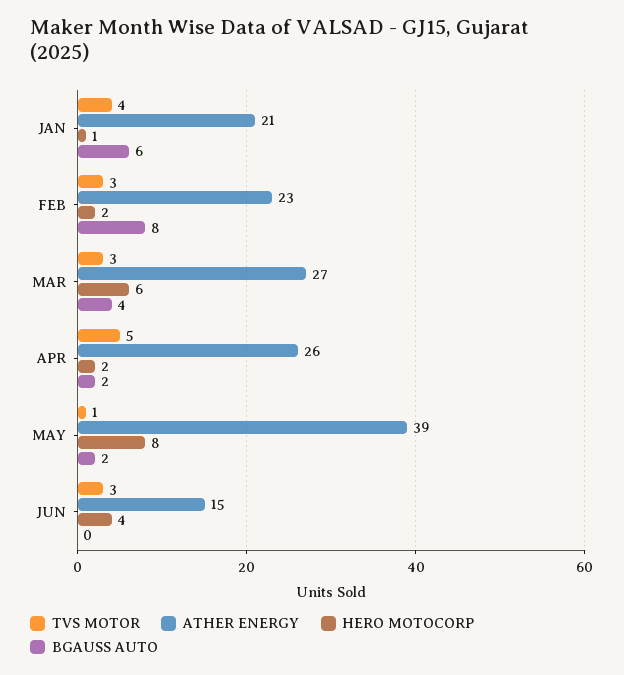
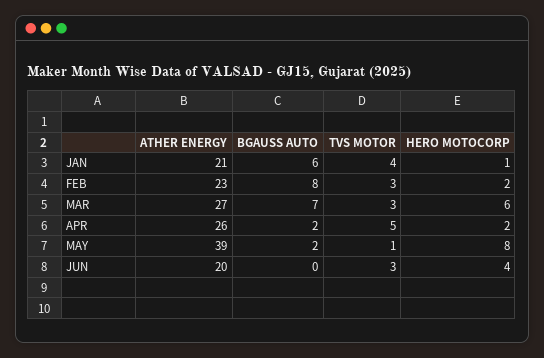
BGAUSS AUTO, MAR: 4 -> 7
ATHER ENERGY, JUN: 15 -> 20

